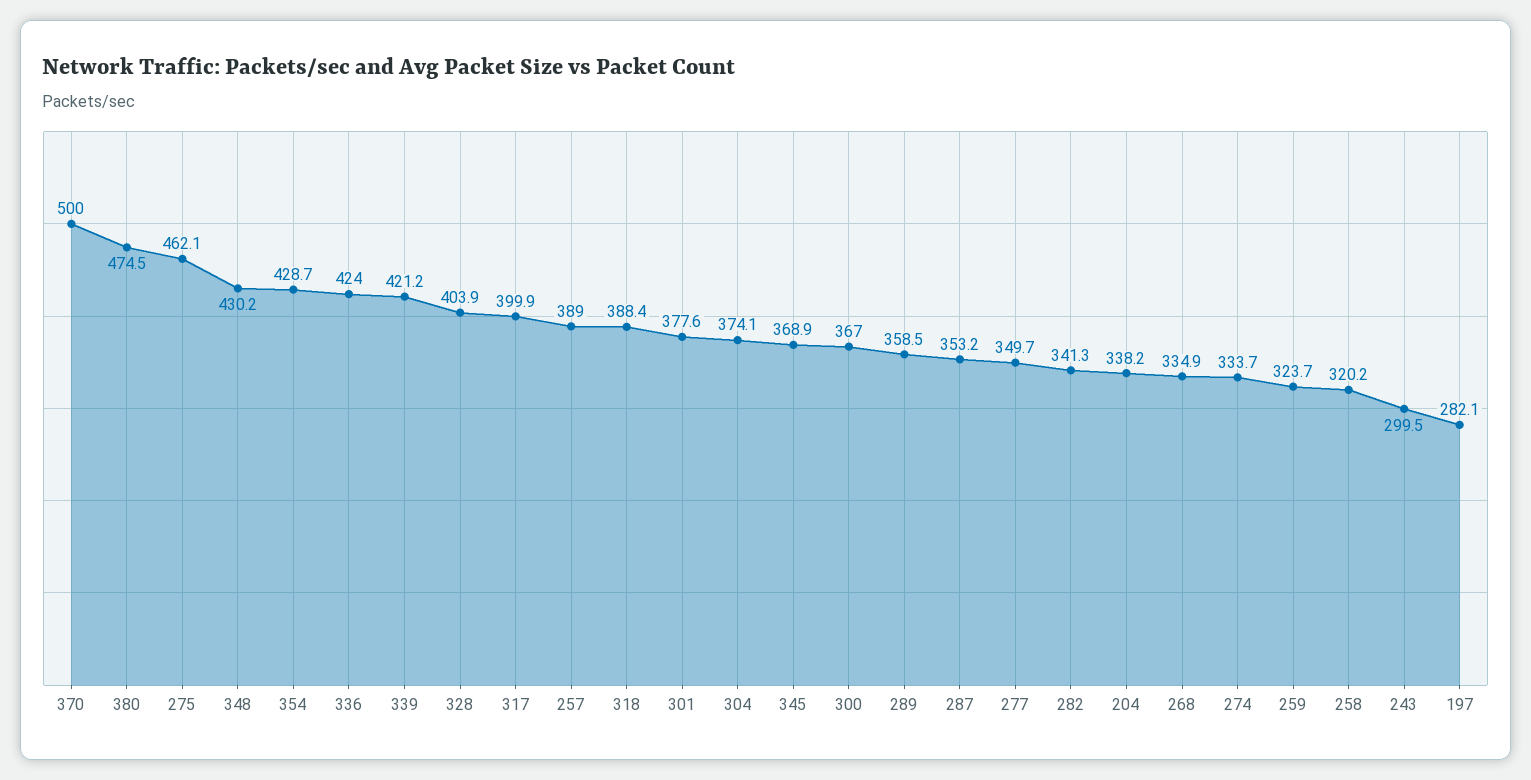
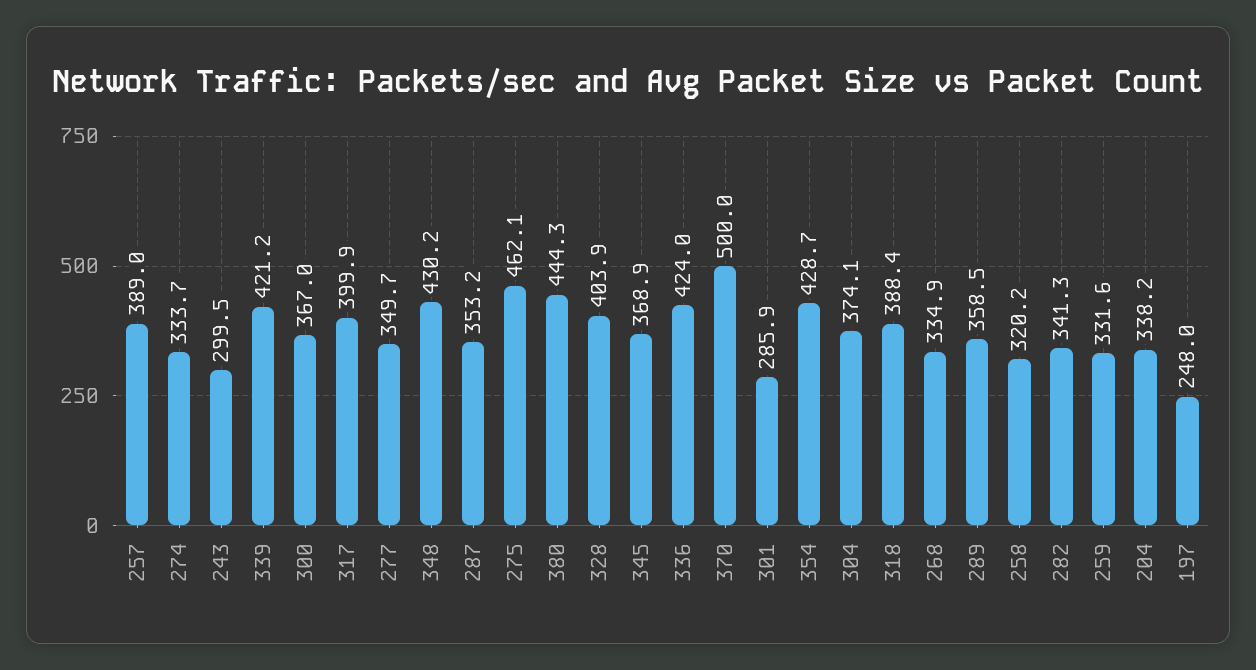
380: 474.5 -> 444.3
301: 377.6 -> 285.9
259: 323.7 -> 331.6
197: 282.1 -> 248

